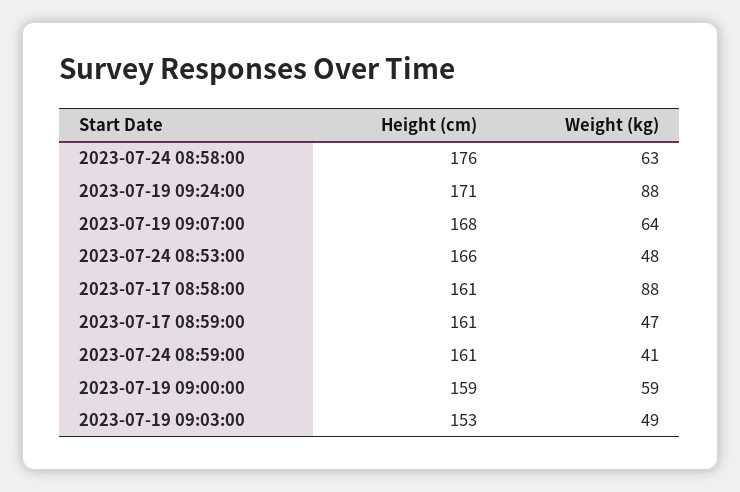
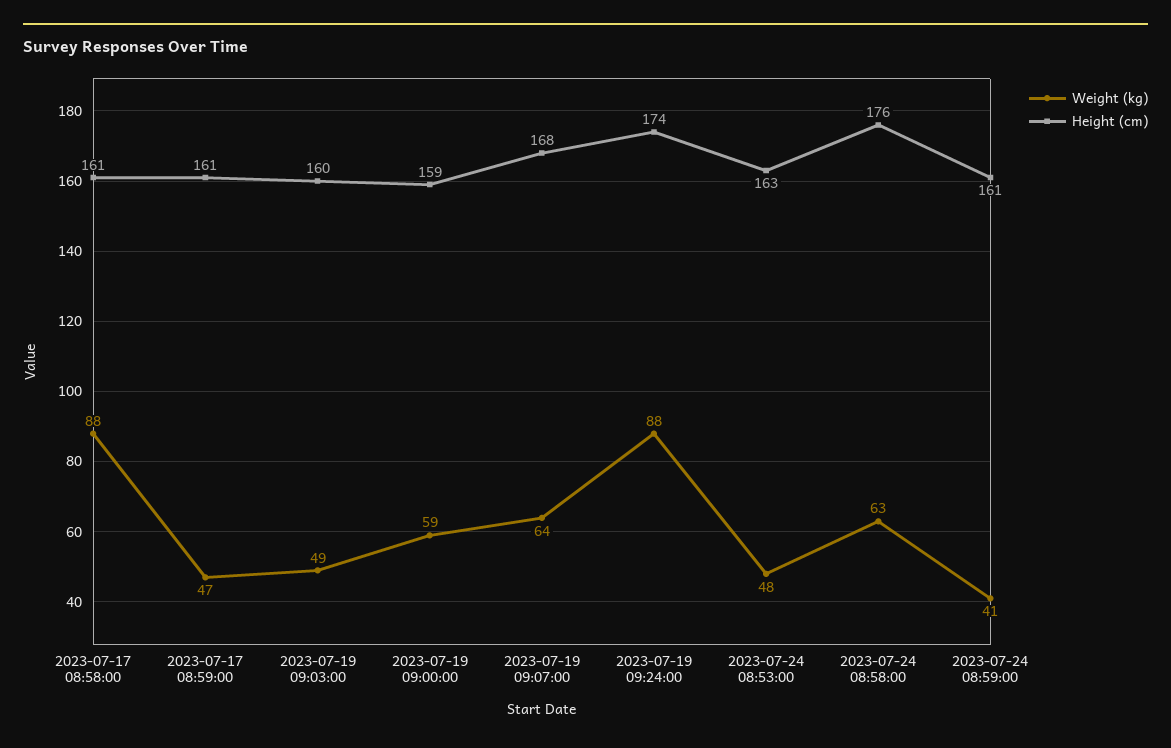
Height (cm), 2023-07-19 09:24:00: 171 -> 174
Height (cm), 2023-07-24 08:53:00: 166 -> 163
Height (cm), 2023-07-19 09:03:00: 153 -> 160

